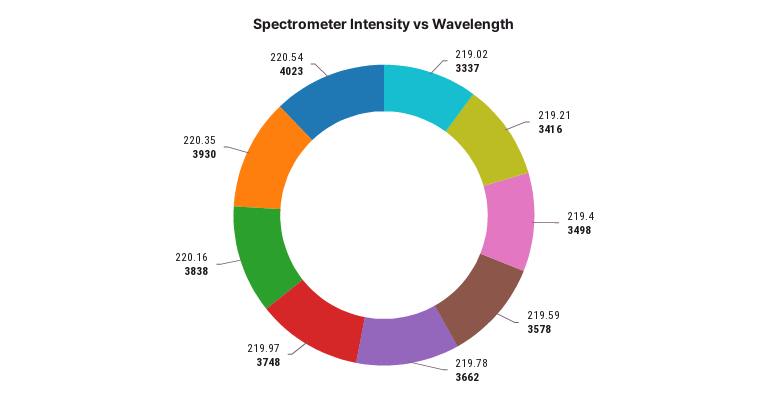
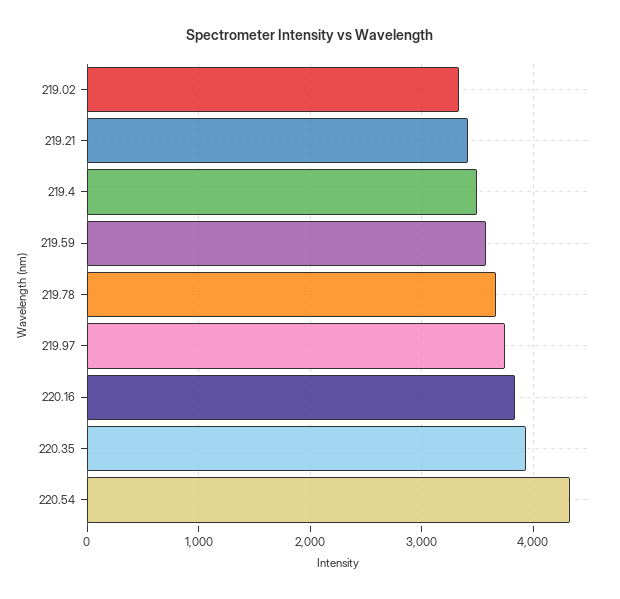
220.54: 4023 -> 4300

